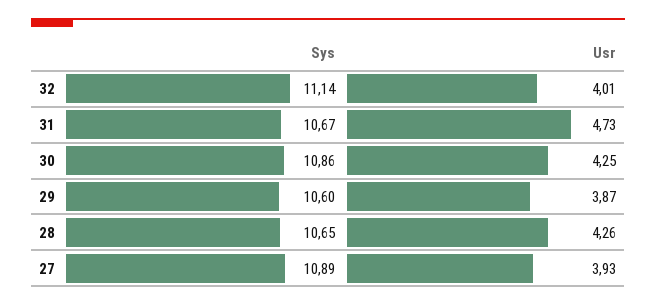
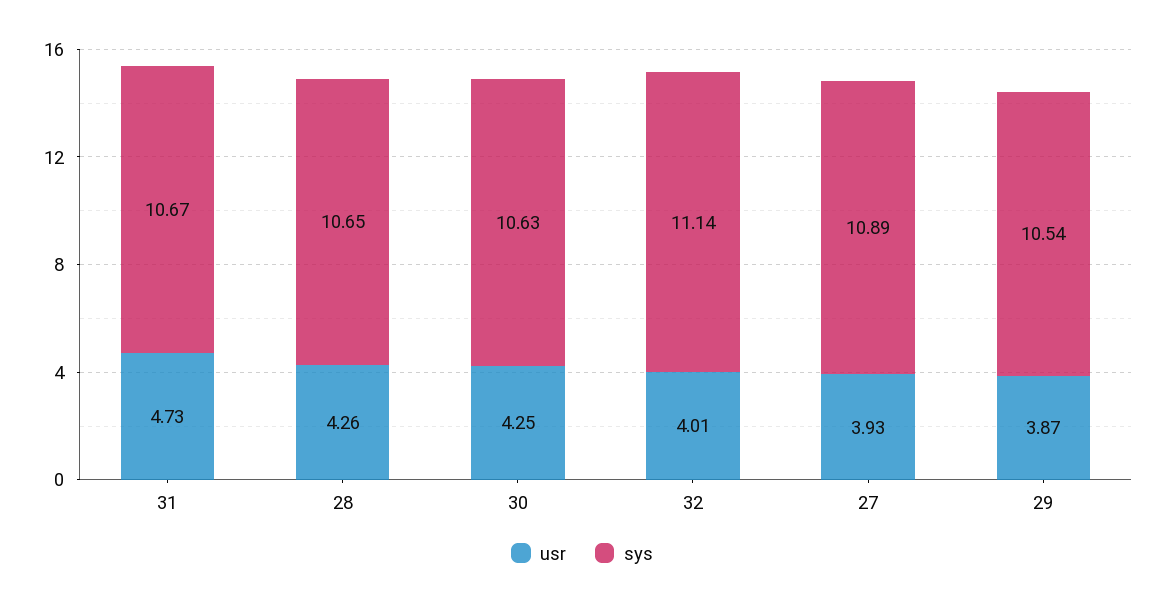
Sys, 30: 10.86 -> 10.63
Sys, 29: 10.6 -> 10.54

